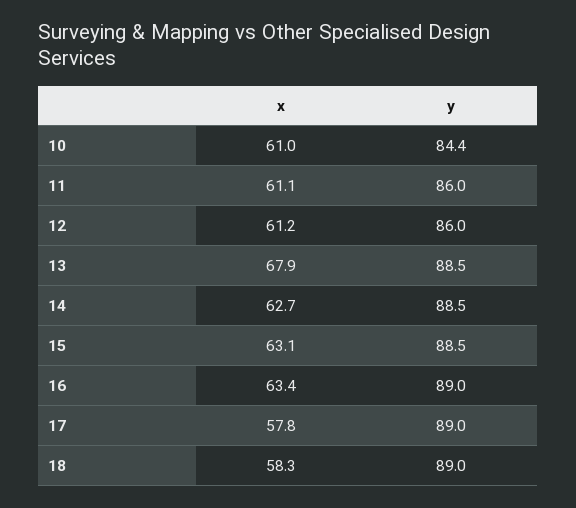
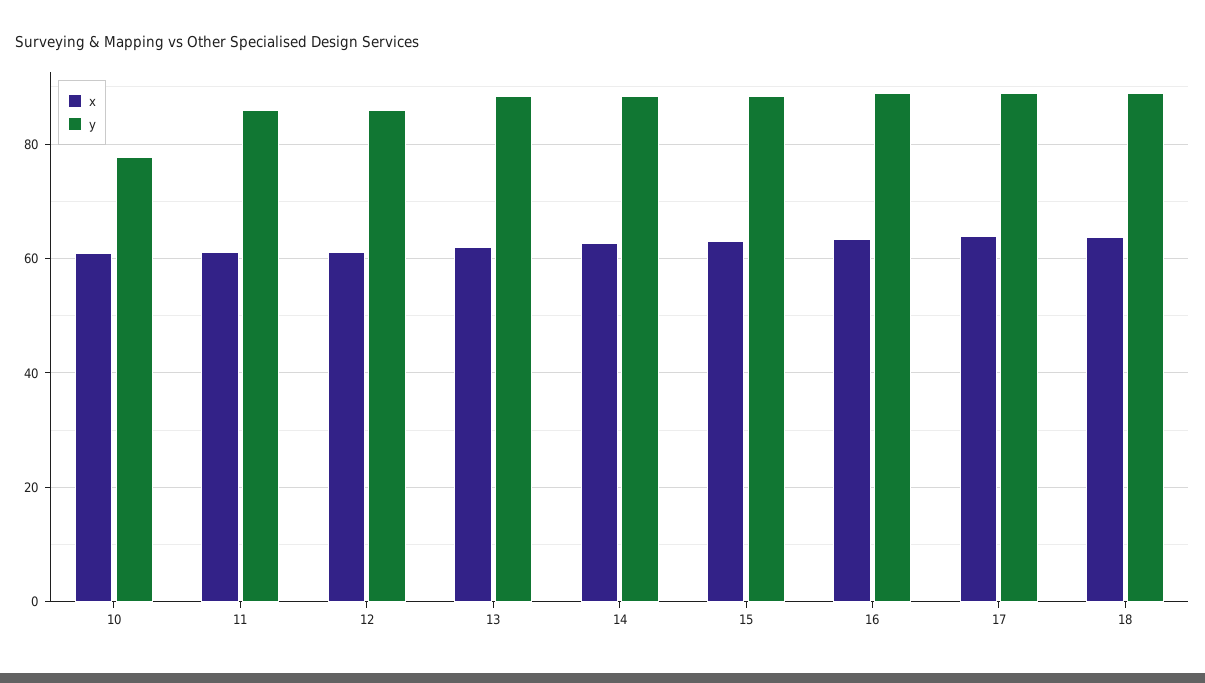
y, 10: 84.4 -> 78
x, 13: 67.9 -> 62
x, 17: 57.8 -> 64
x, 18: 58.3 -> 64

